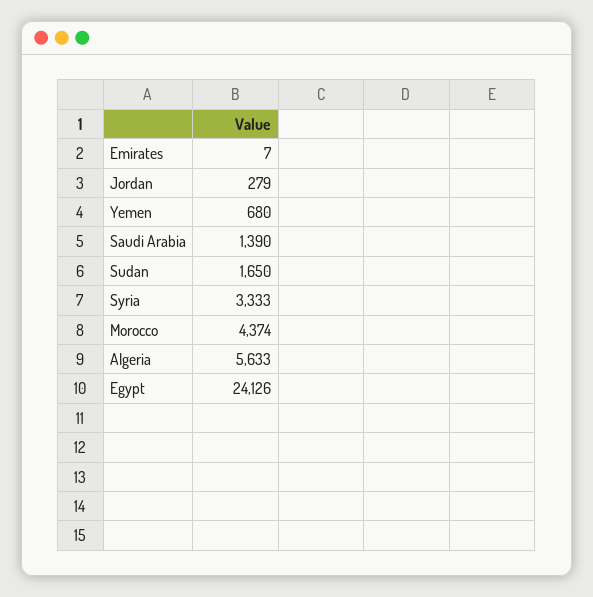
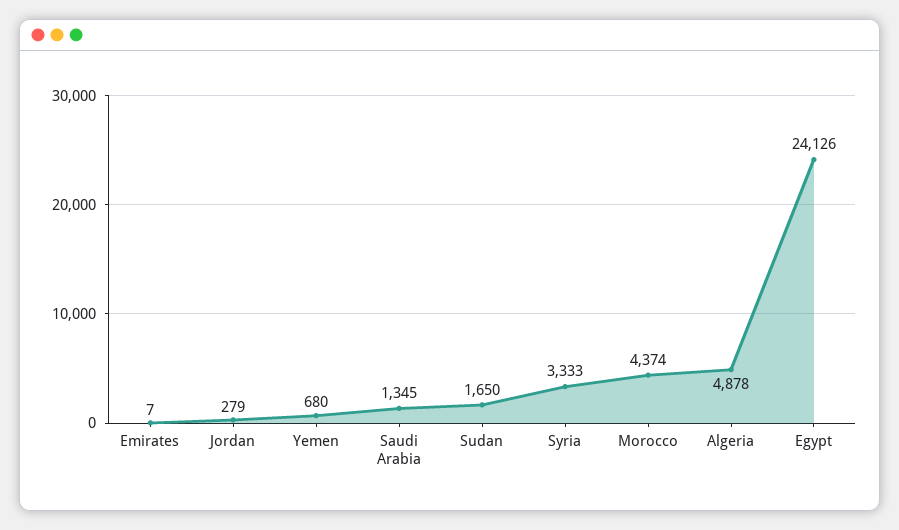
Saudi Arabia: 1390 -> 1345
Algeria: 5633 -> 4878

